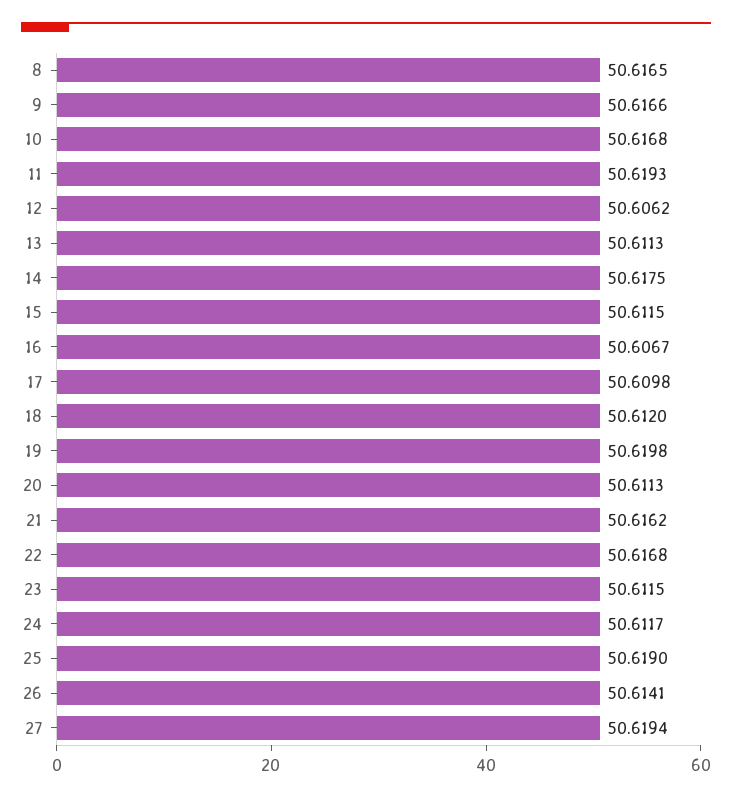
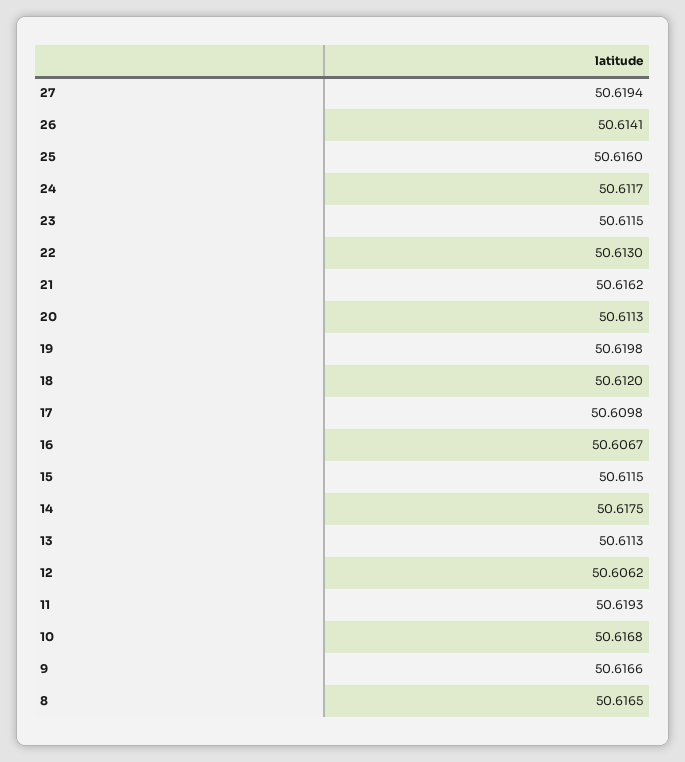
22: 50.6168 -> 50.613
25: 50.619 -> 50.616

